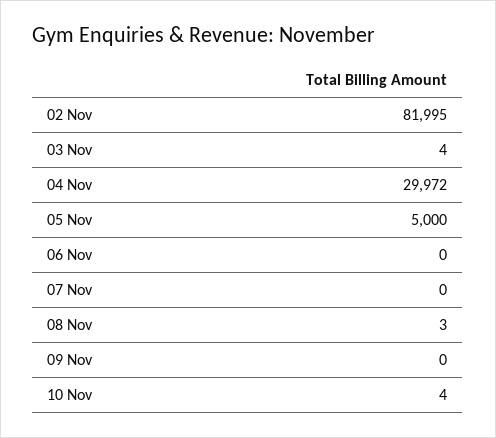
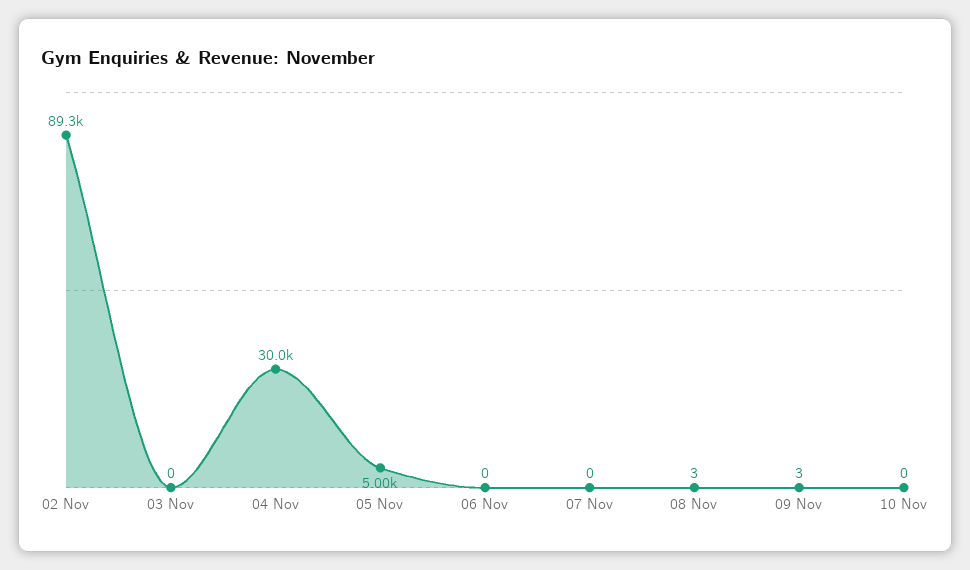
02 Nov: 81995 -> 89300
03 Nov: 4 -> 0
09 Nov: 0 -> 3
10 Nov: 4 -> 0

